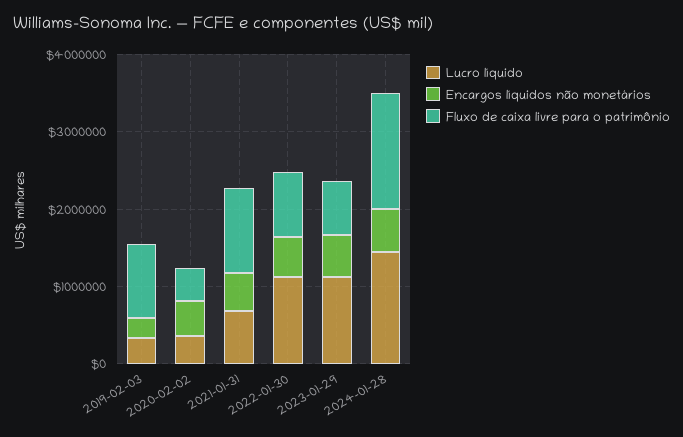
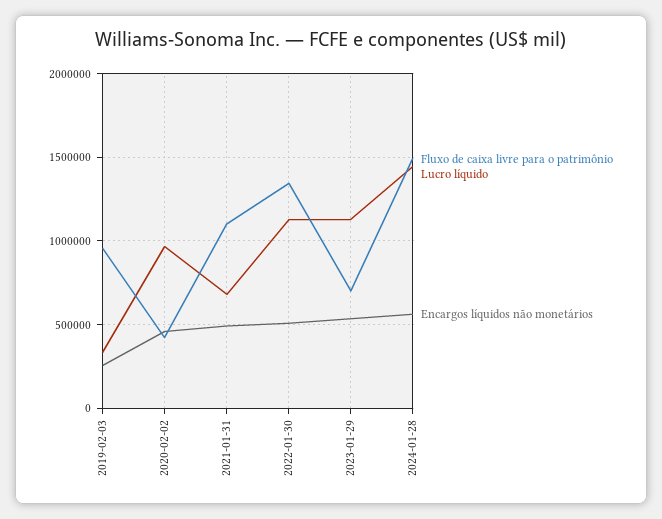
Lucro líquido, 2020-02-02: 400000 -> 950000
Fluxo de caixa livre para o patrimônio, 2022-01-30: 800000 -> 1350000

